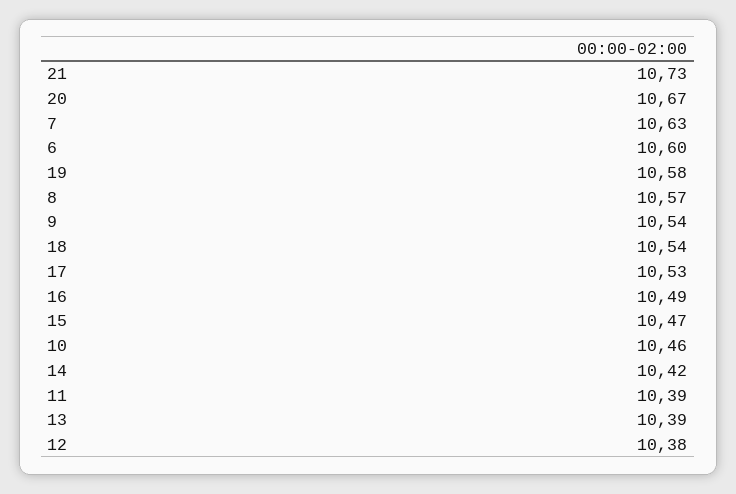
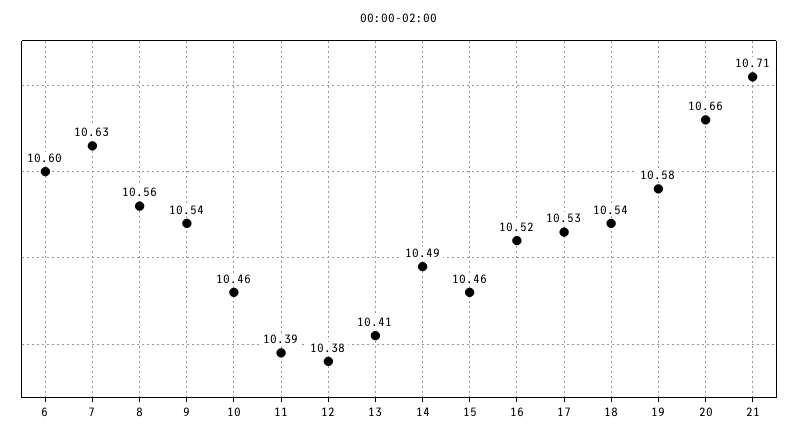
21: 10.73 -> 10.71
20: 10.67 -> 10.66
8: 10.57 -> 10.56
16: 10.49 -> 10.52
15: 10.47 -> 10.46
14: 10.42 -> 10.49
13: 10.39 -> 10.41

